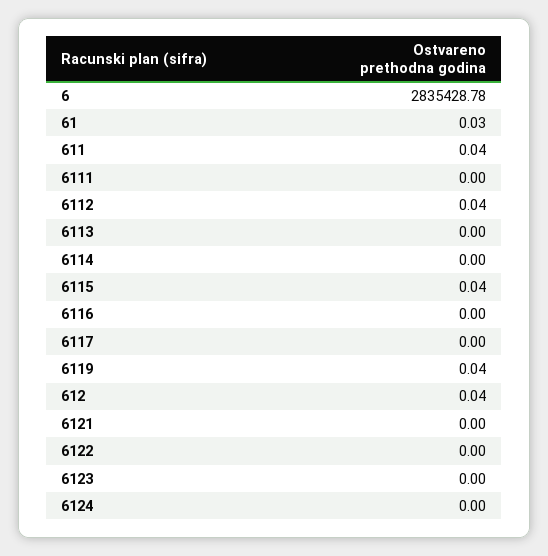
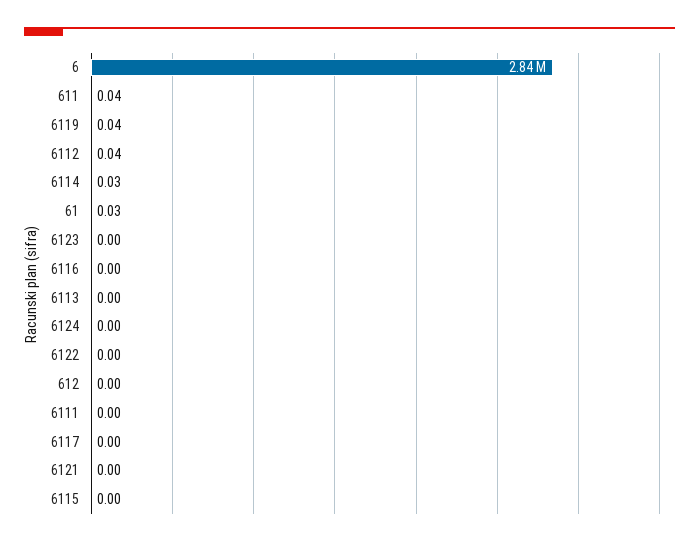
6114: 0 -> 0.03
6115: 0.04 -> 0
612: 0.04 -> 0

